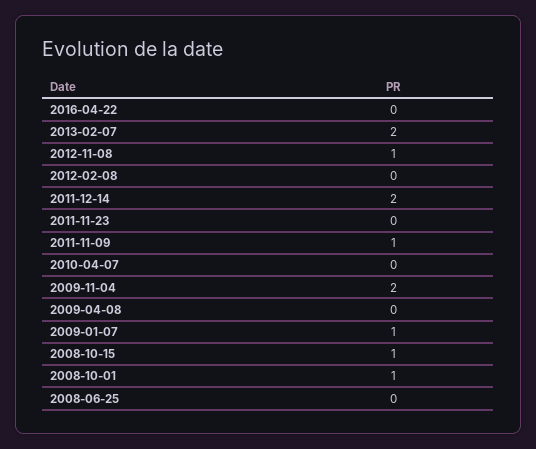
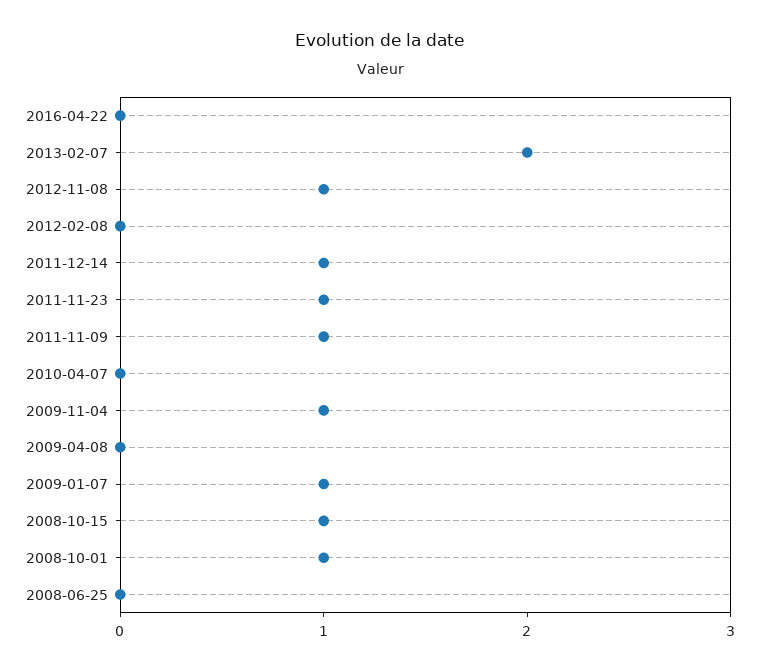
2011-12-14: 2 -> 1
2011-11-23: 0 -> 1
2009-11-04: 2 -> 1

